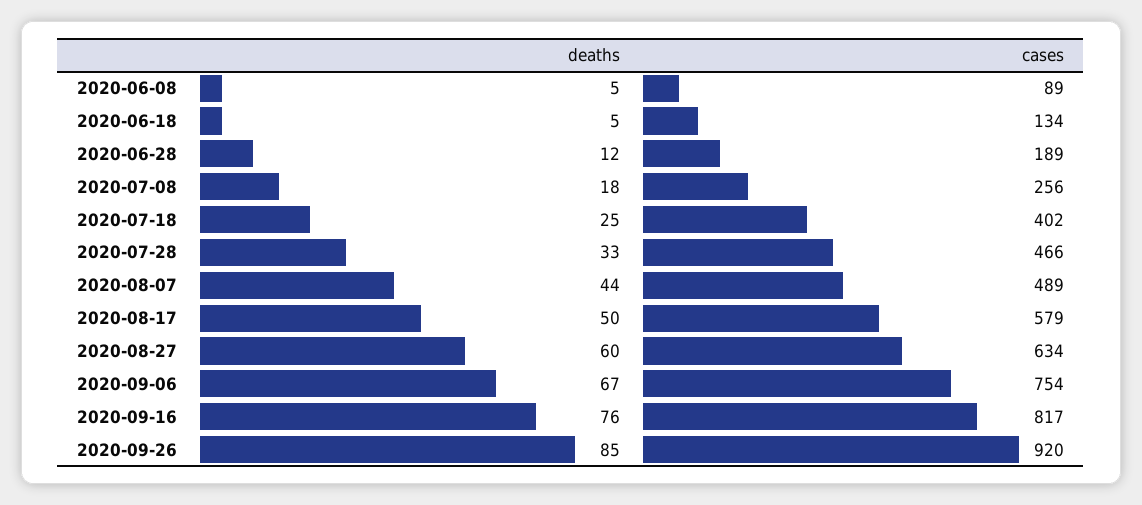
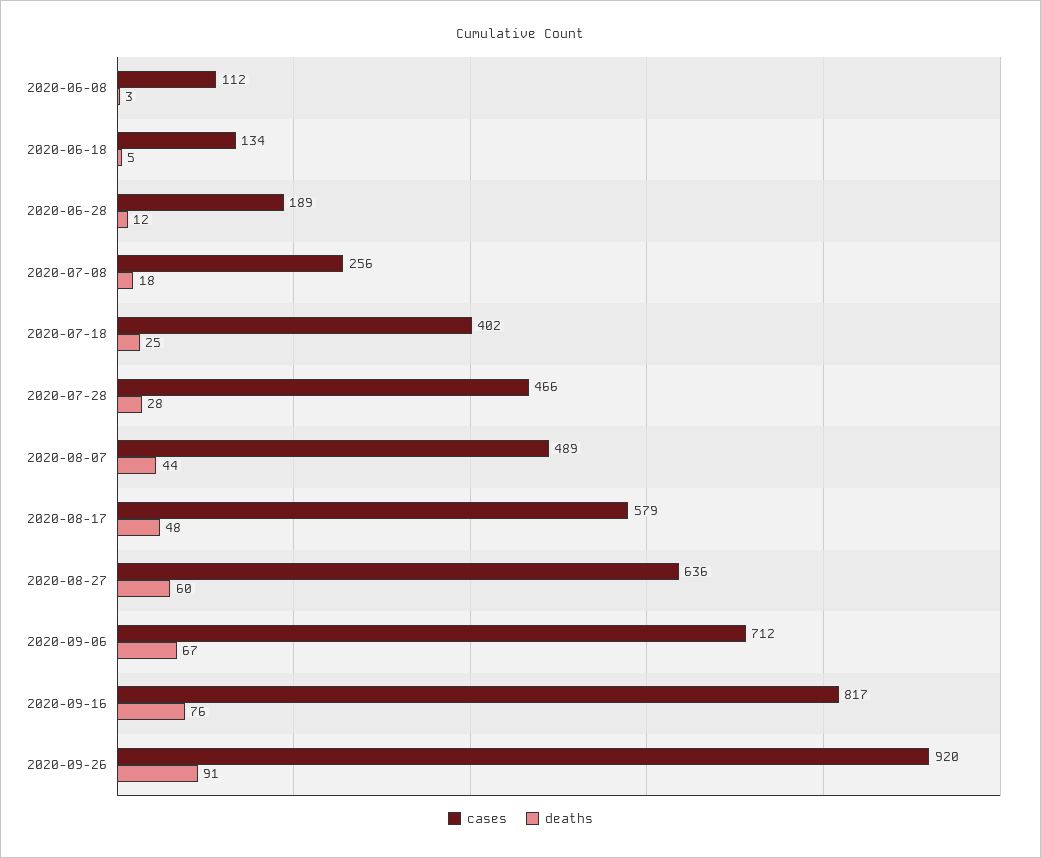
deaths, 2020-06-08: 5 -> 3
cases, 2020-06-08: 89 -> 112
deaths, 2020-07-28: 33 -> 28
deaths, 2020-08-17: 50 -> 48
cases, 2020-08-27: 634 -> 636
cases, 2020-09-06: 754 -> 712
deaths, 2020-09-26: 85 -> 91

